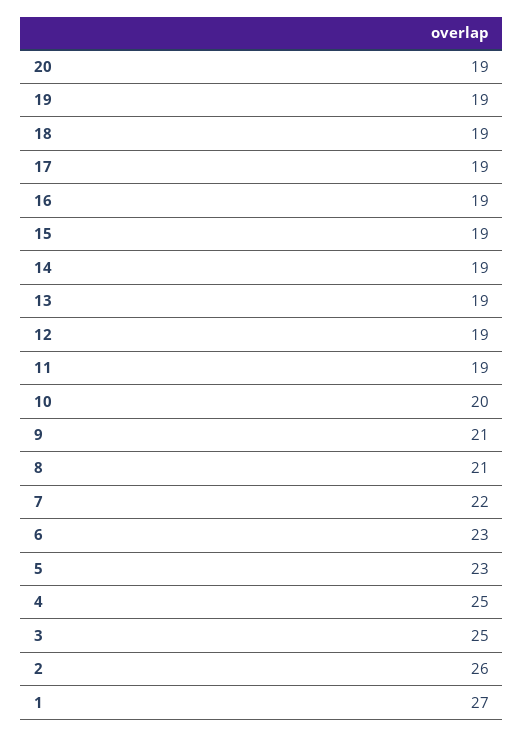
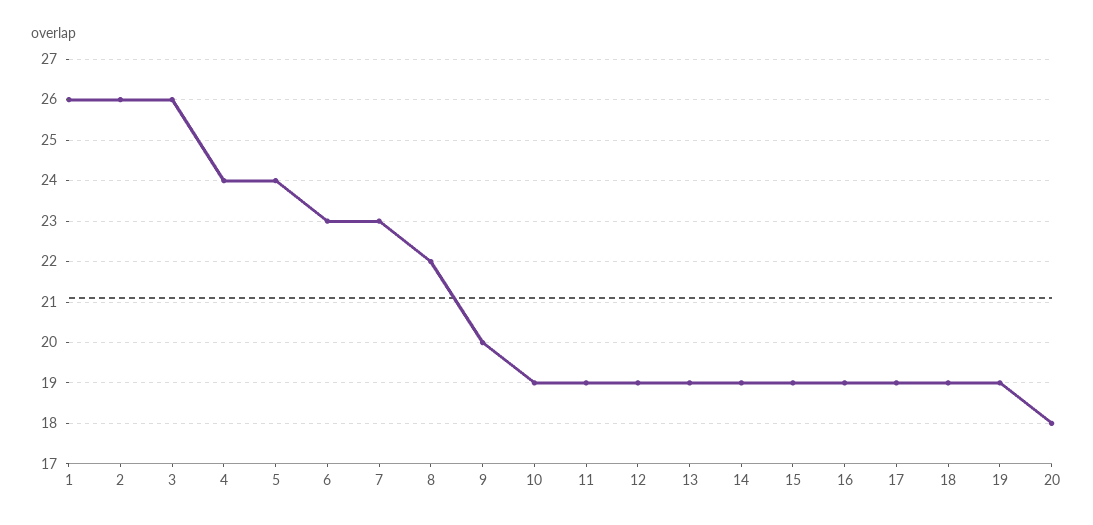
20: 19 -> 18
10: 20 -> 19
9: 21 -> 20
8: 21 -> 22
7: 22 -> 23
5: 23 -> 24
4: 25 -> 24
3: 25 -> 26
1: 27 -> 26

